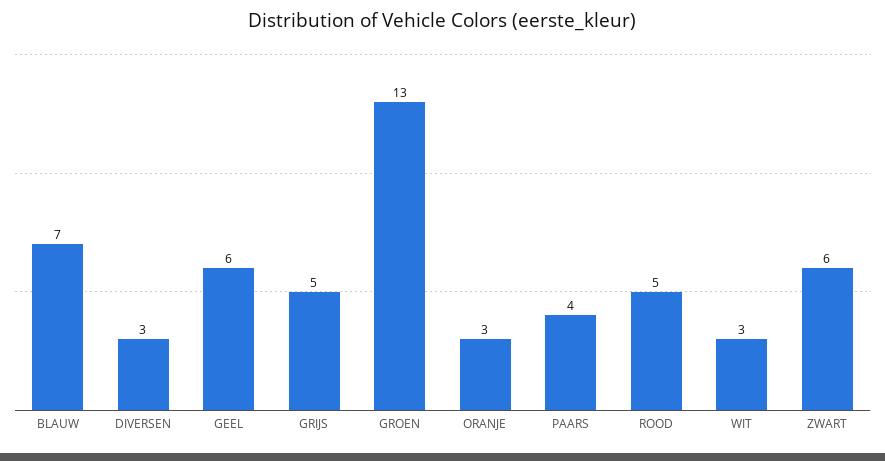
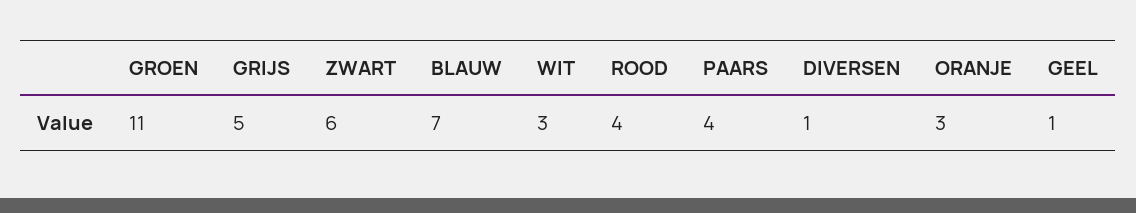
DIVERSEN: 3 -> 1
GEEL: 6 -> 1
GROEN: 13 -> 11
ROOD: 5 -> 4

